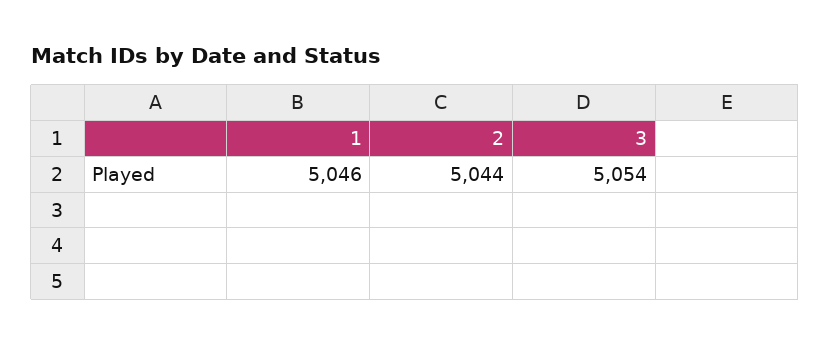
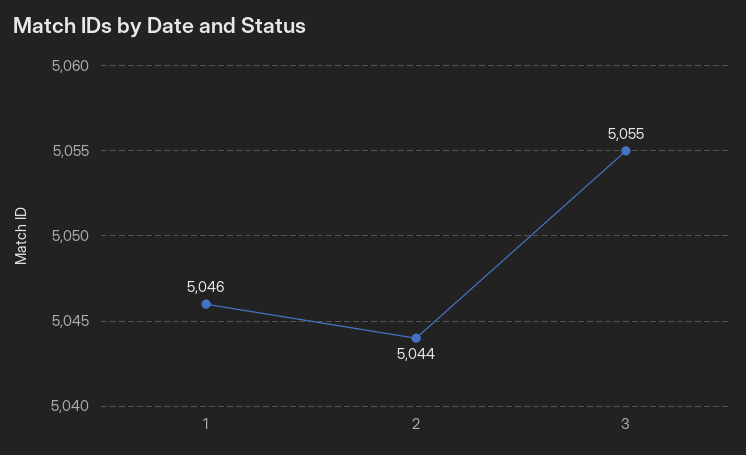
3: 5054 -> 5055

